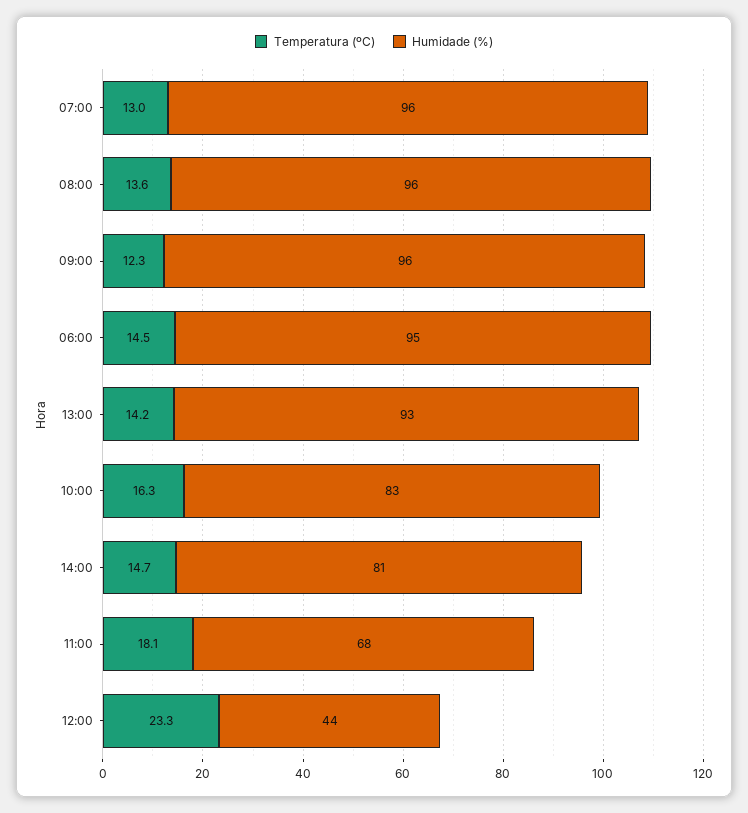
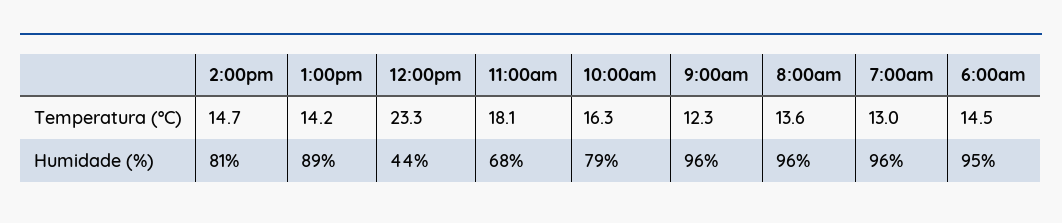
Humidade (%), 13:00: 93 -> 89
Humidade (%), 10:00: 83 -> 79

